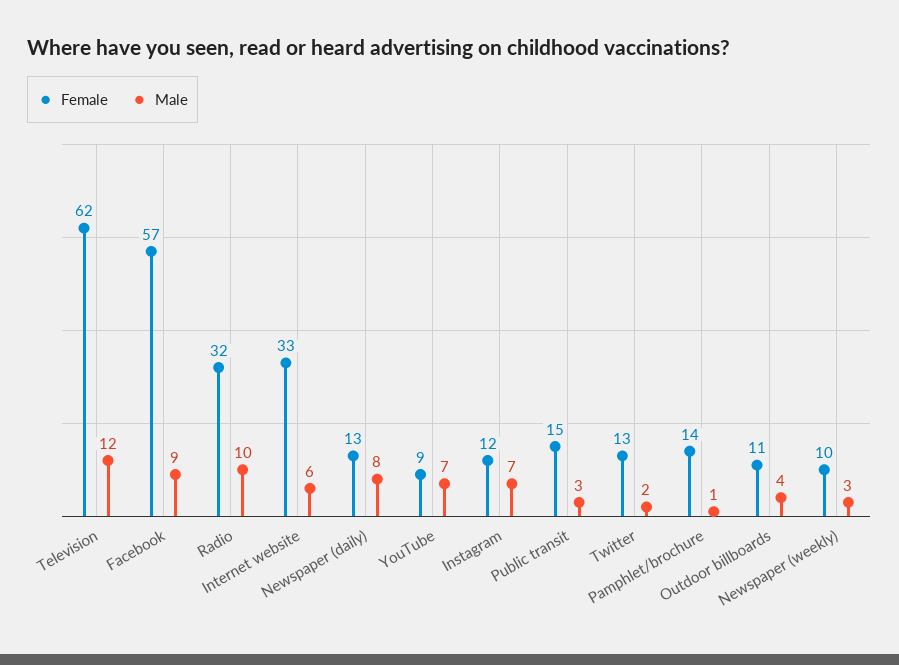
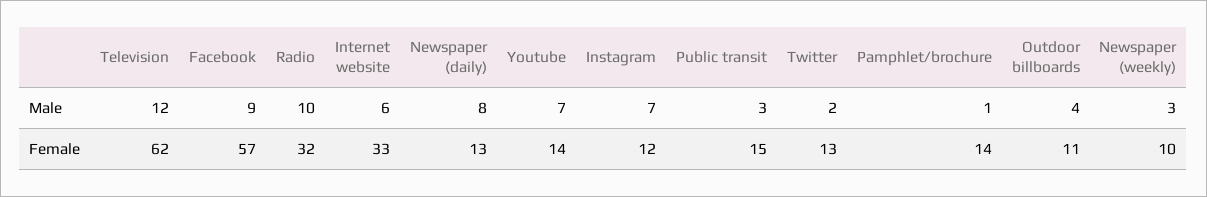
Female, YouTube: 9 -> 14

